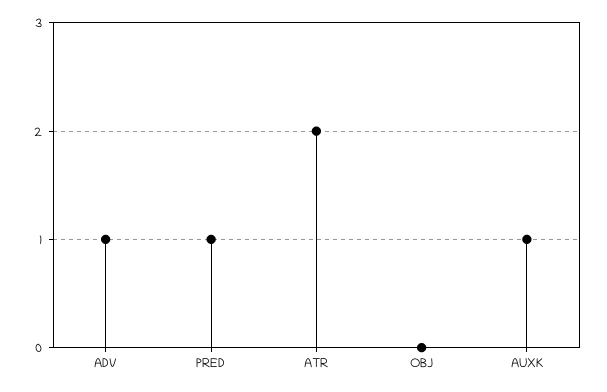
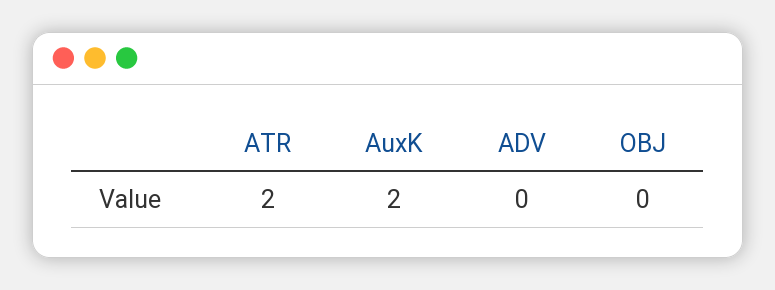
ADV: 1 -> 0
PRED: 1 -> none
AUXK: 1 -> 2

